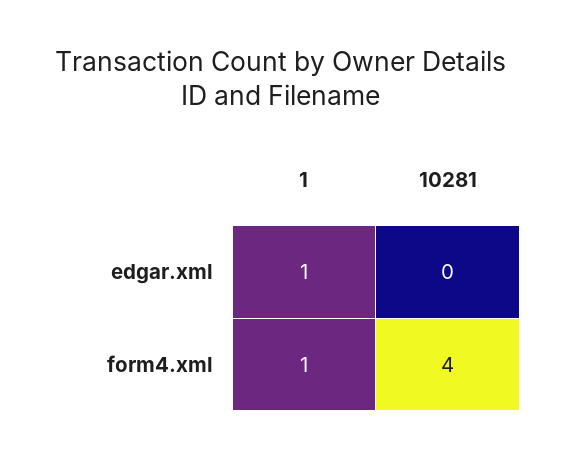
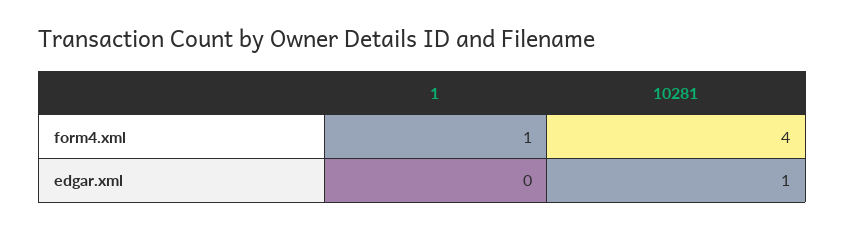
1, edgar.xml: 1 -> 0
10281, edgar.xml: 0 -> 1

